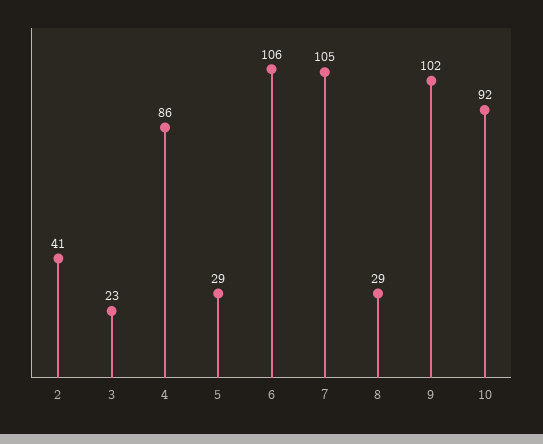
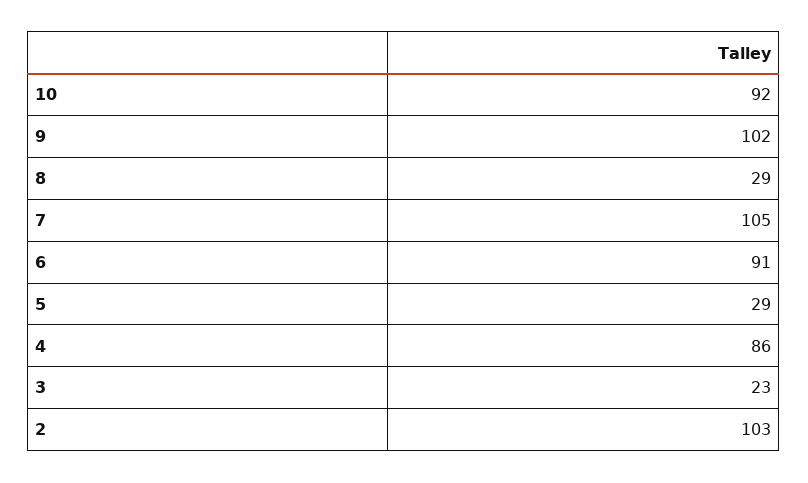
2: 41 -> 103
6: 106 -> 91

